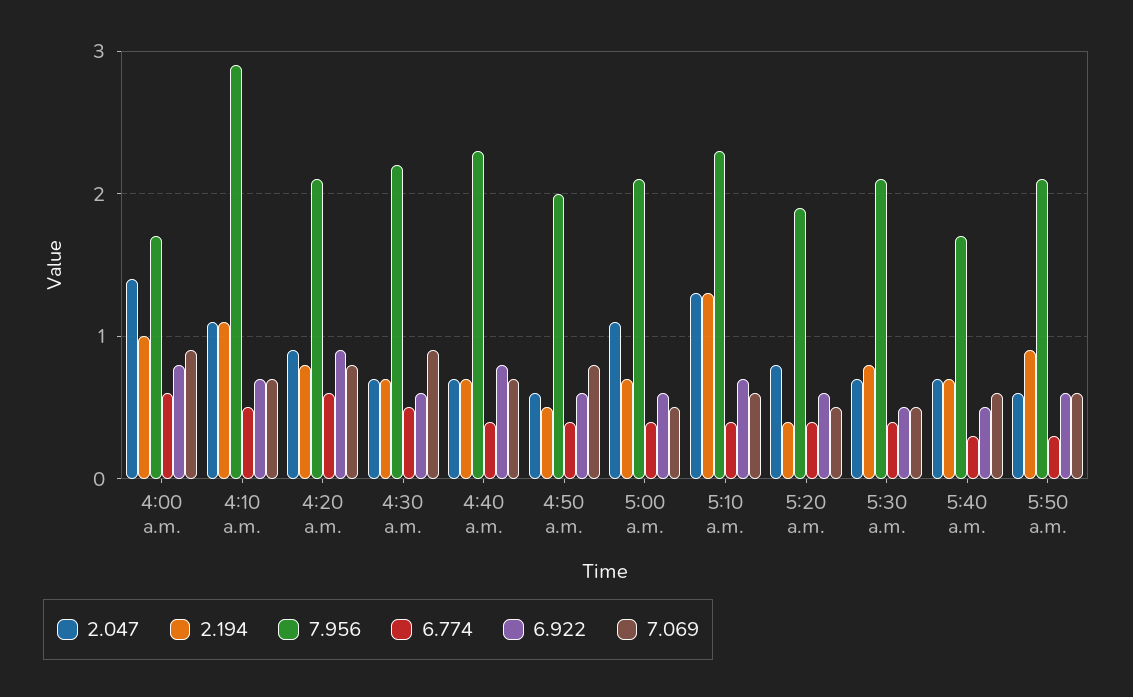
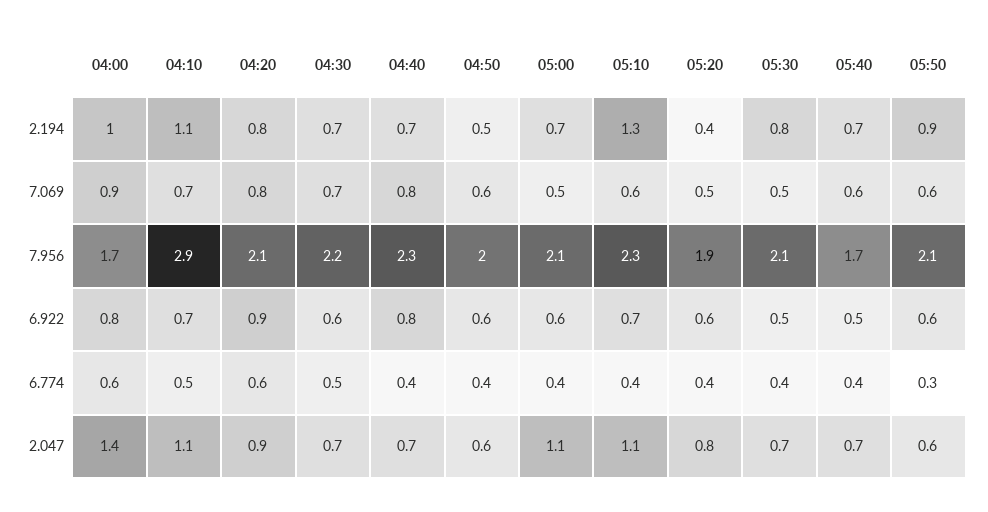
7.069, 4:30 a.m.: 0.9 -> 0.7
7.069, 4:40 a.m.: 0.7 -> 0.8
7.069, 4:50 a.m.: 0.8 -> 0.6
2.047, 5:10 a.m.: 1.3 -> 1.1
6.774, 5:40 a.m.: 0.3 -> 0.4

